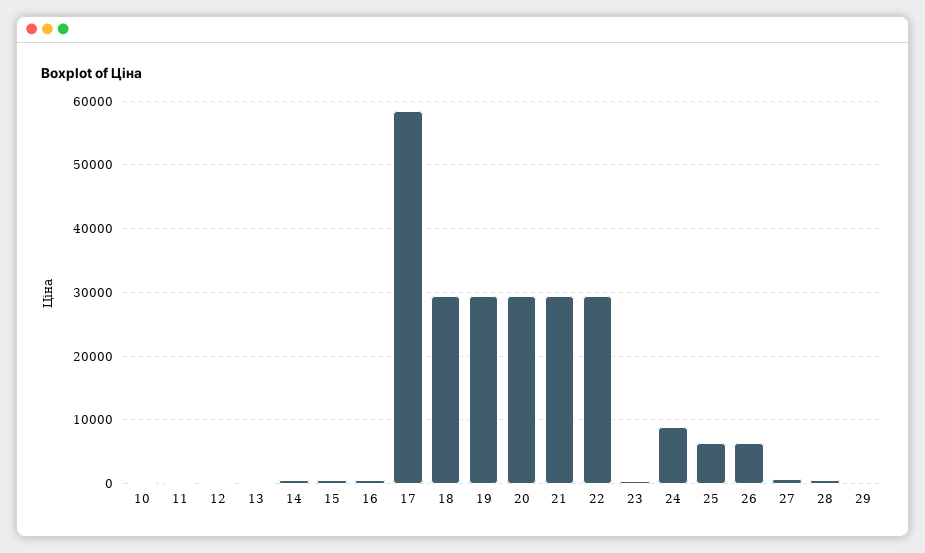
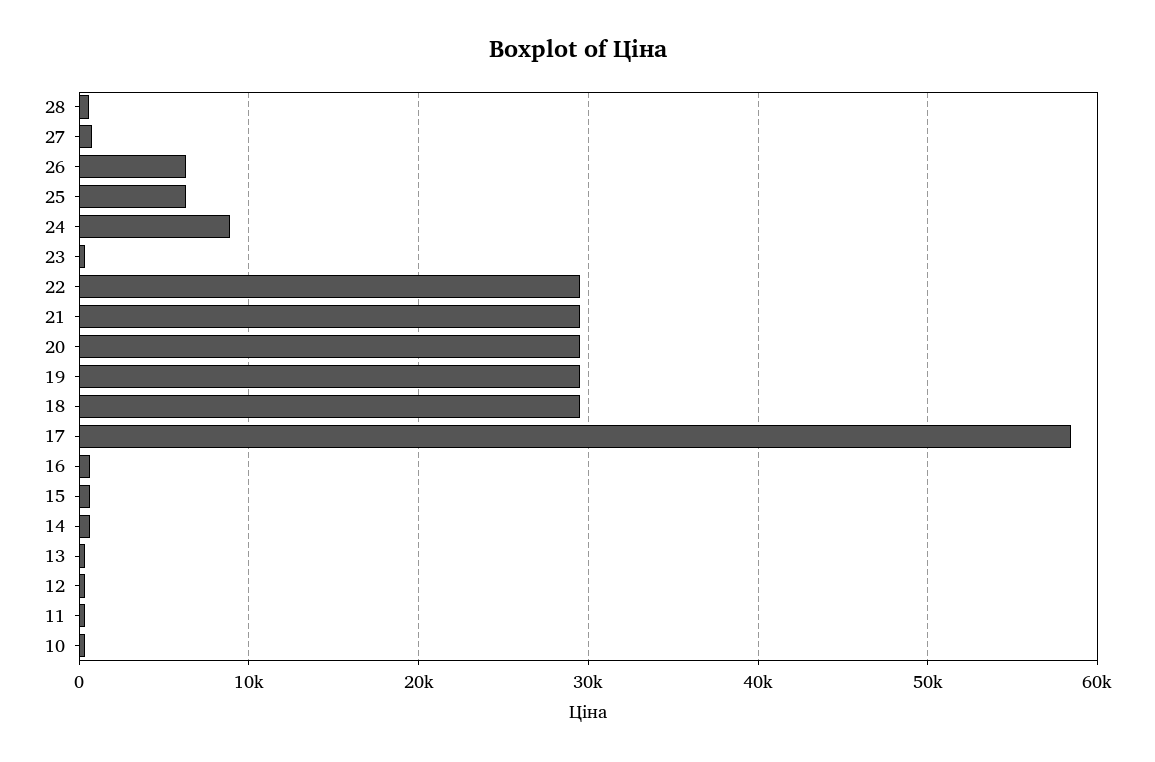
29: 0 -> none

